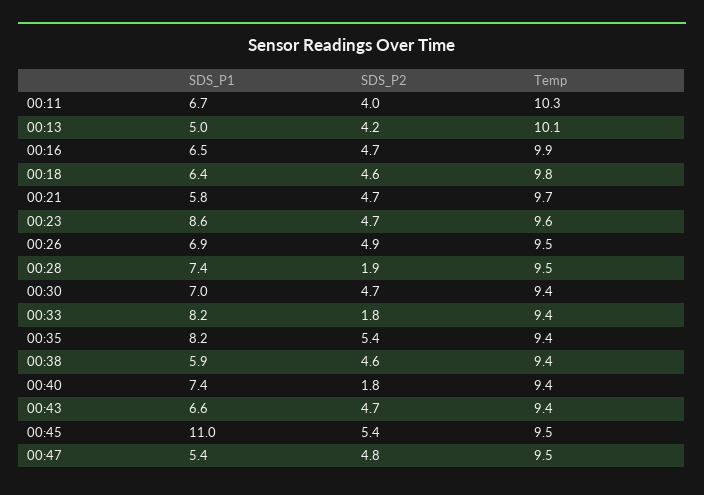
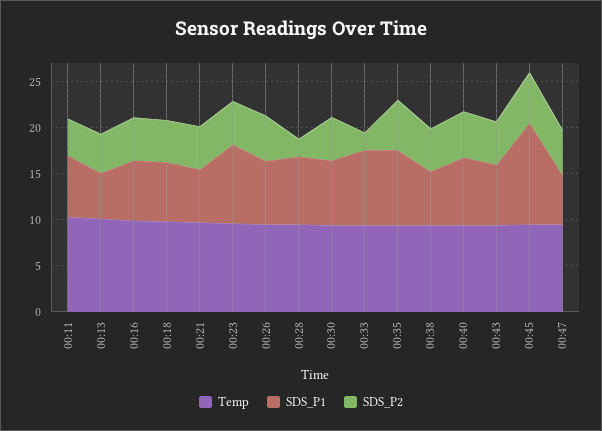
SDS_P2, 00:40: 1.8 -> 5

